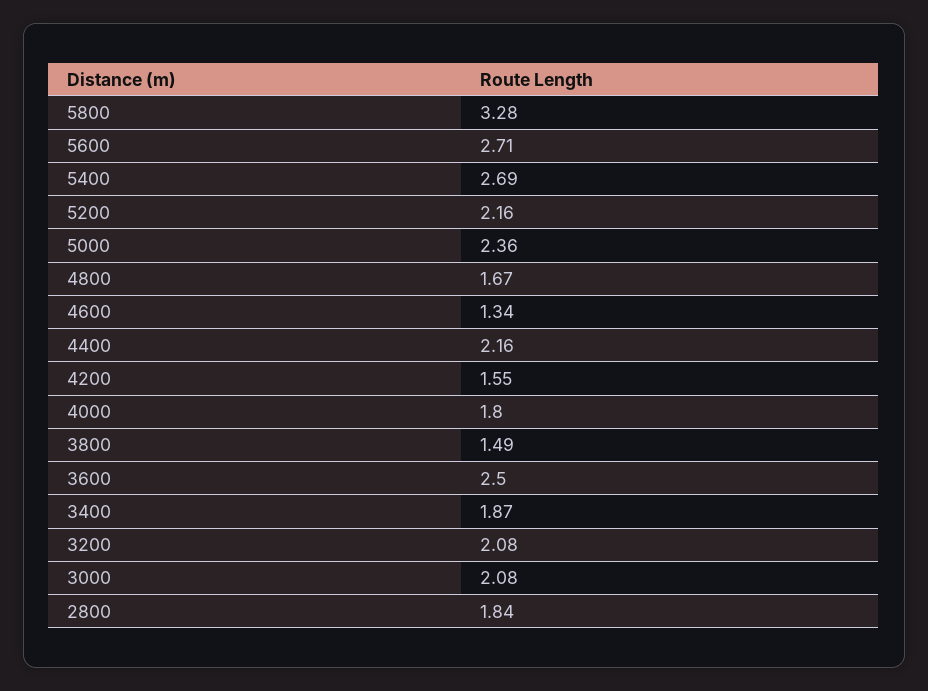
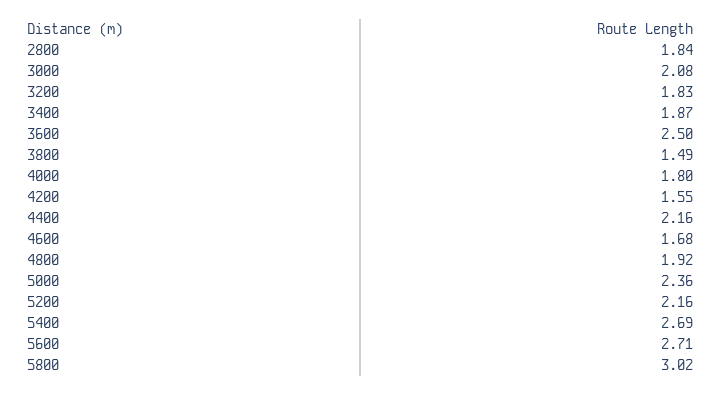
5800: 3.28 -> 3.02
4800: 1.67 -> 1.92
4600: 1.34 -> 1.68
3200: 2.08 -> 1.83

